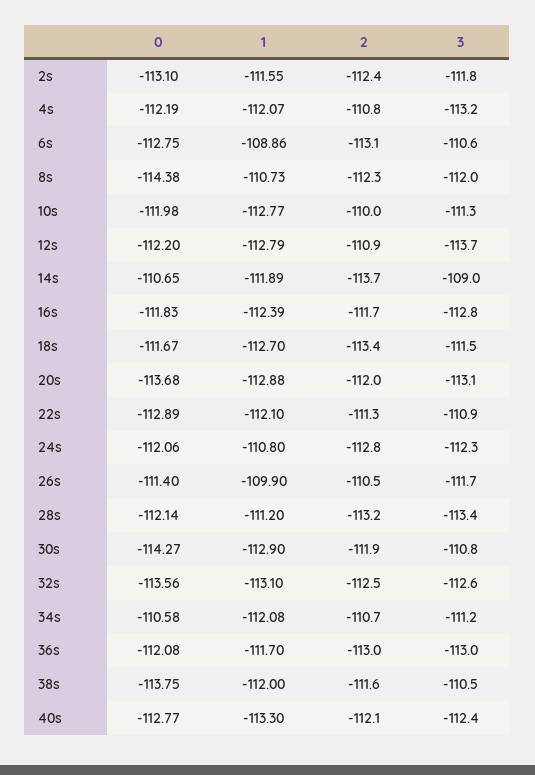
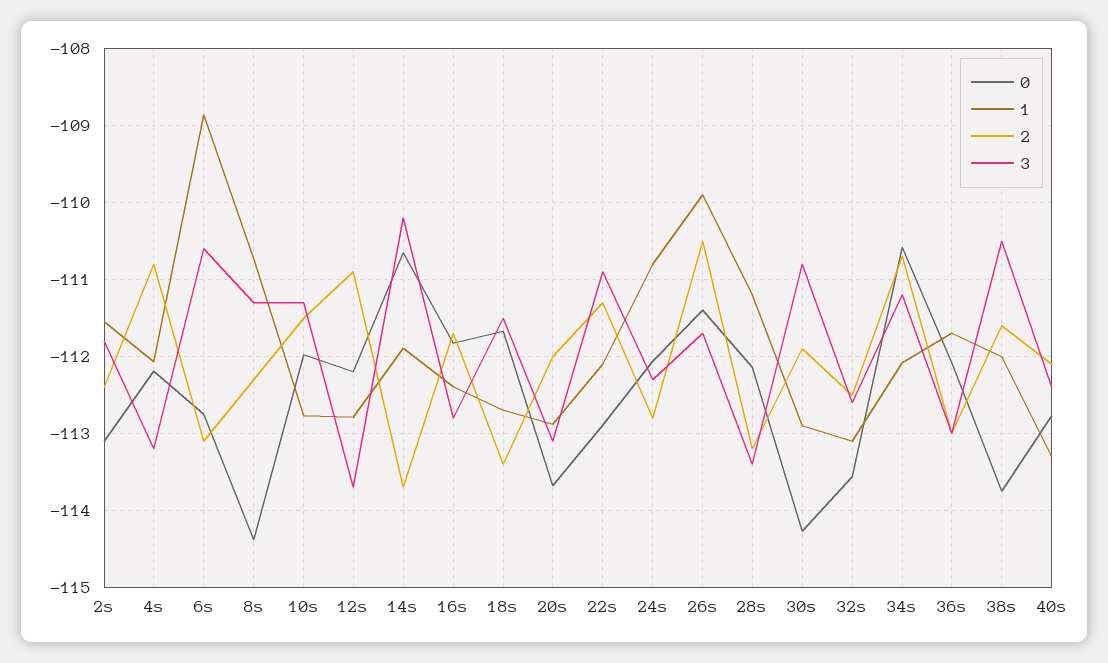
3, 8s: -112 -> -111.3
2, 10s: -110 -> -111.5
3, 14s: -109 -> -110.2

